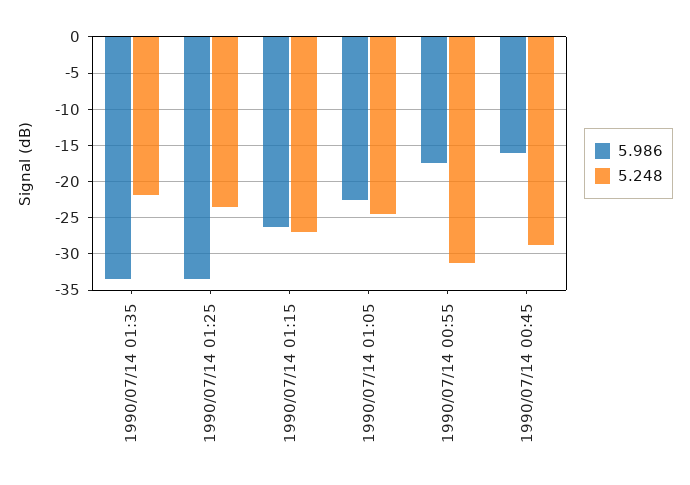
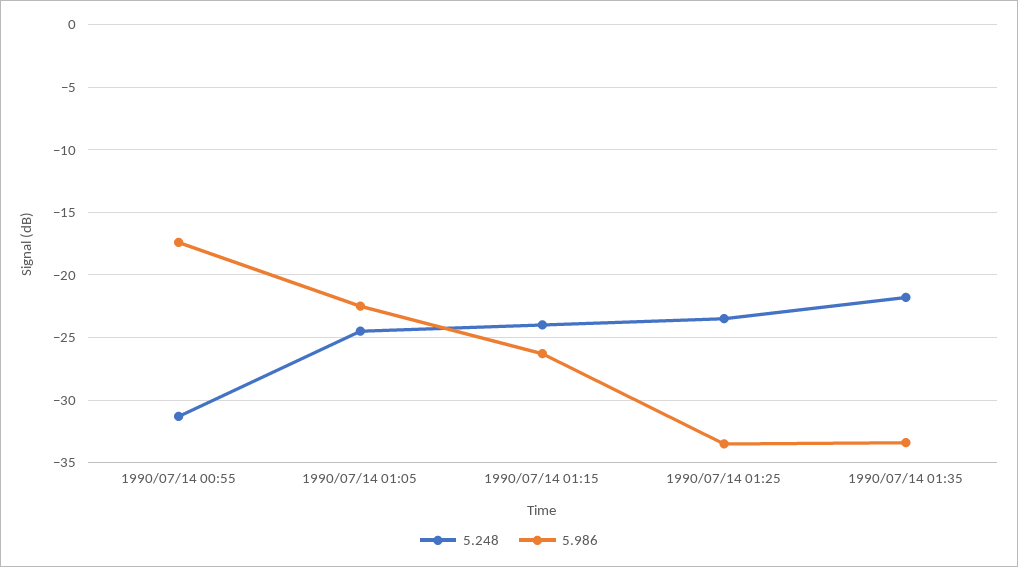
5.248, 1990/07/14 01:15: -27 -> -24
5.986, 1990/07/14 00:45: -16 -> none
5.248, 1990/07/14 00:45: -29 -> none

